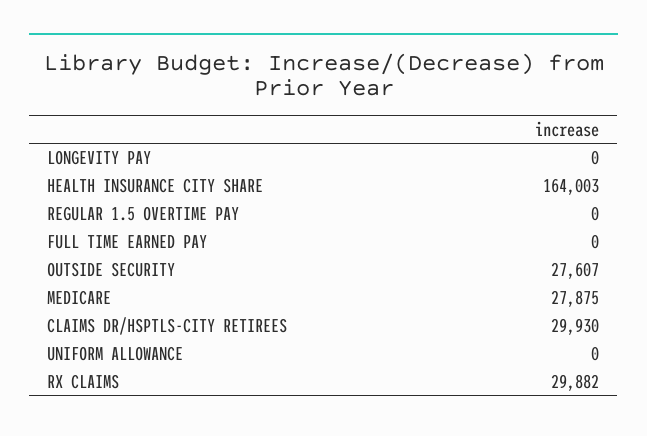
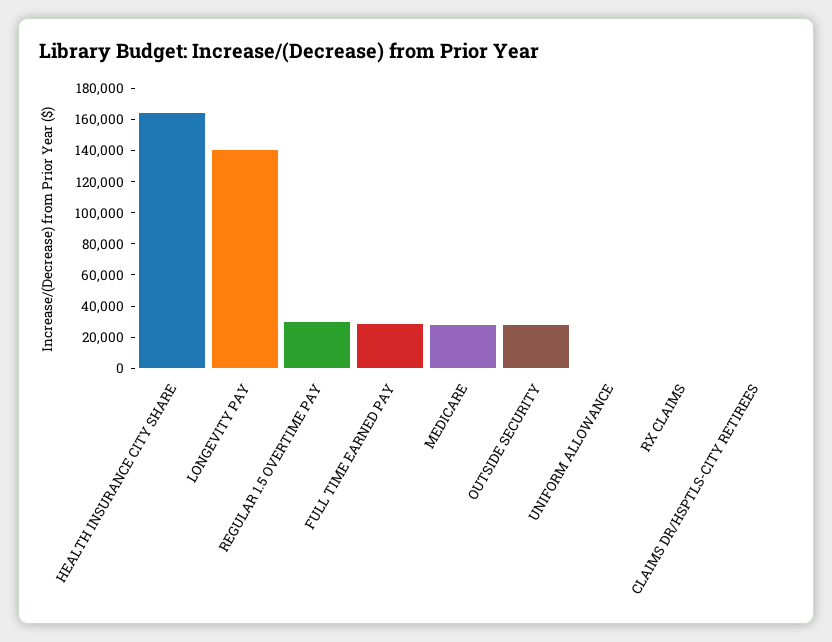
LONGEVITY PAY: 0 -> 140000
REGULAR 1.5 OVERTIME PAY: 0 -> 30000
FULL TIME EARNED PAY: 0 -> 30000
CLAIMS DR/HSPTLS-CITY RETIREES: 29930 -> 0
RX CLAIMS: 29882 -> 0

